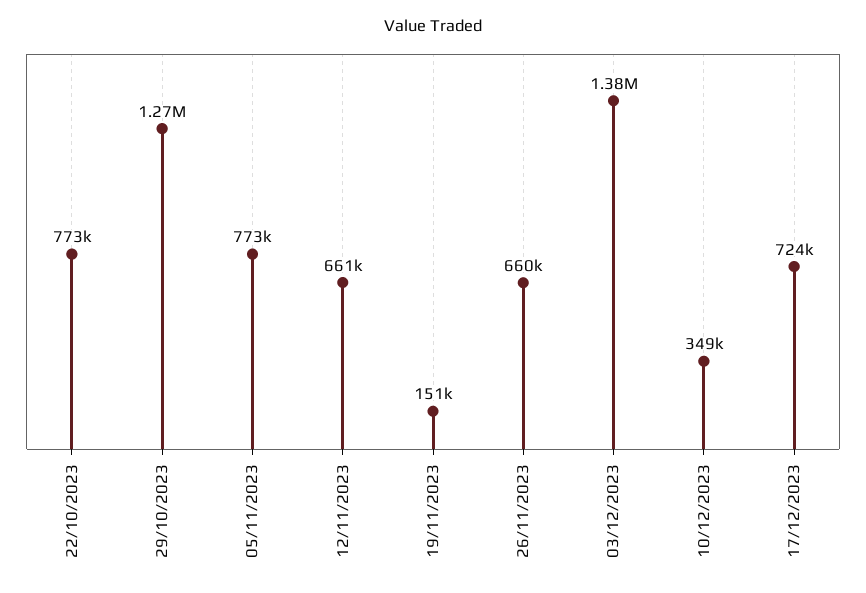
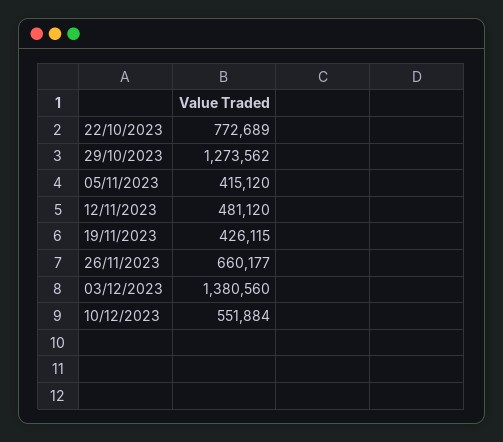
05/11/2023: 773000 -> 415120
12/11/2023: 661000 -> 481120
19/11/2023: 151000 -> 426115
10/12/2023: 349000 -> 551884
17/12/2023: 724000 -> none

